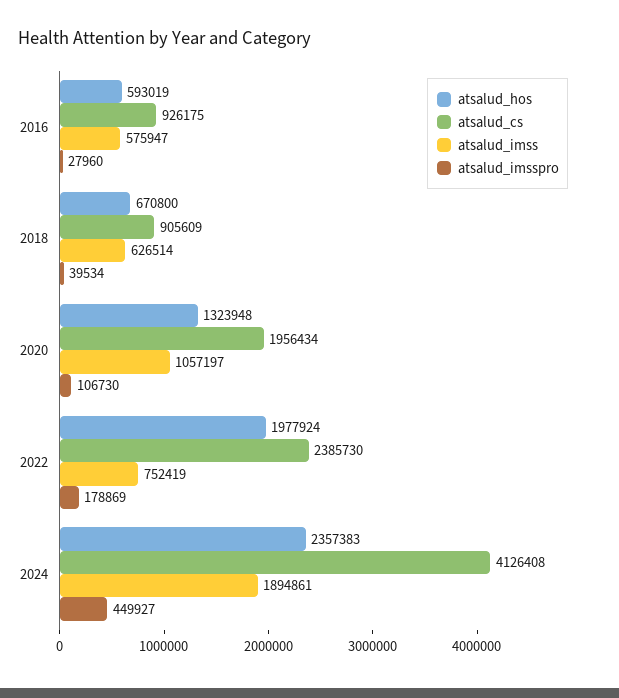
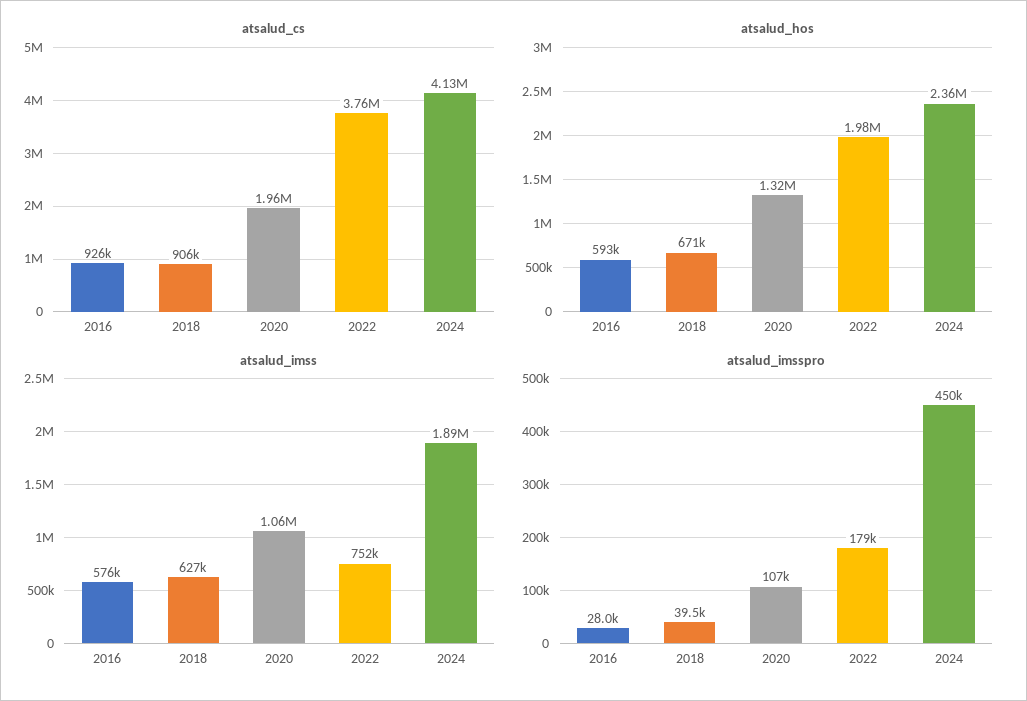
atsalud_cs, 2022: 2385730 -> 3760000

